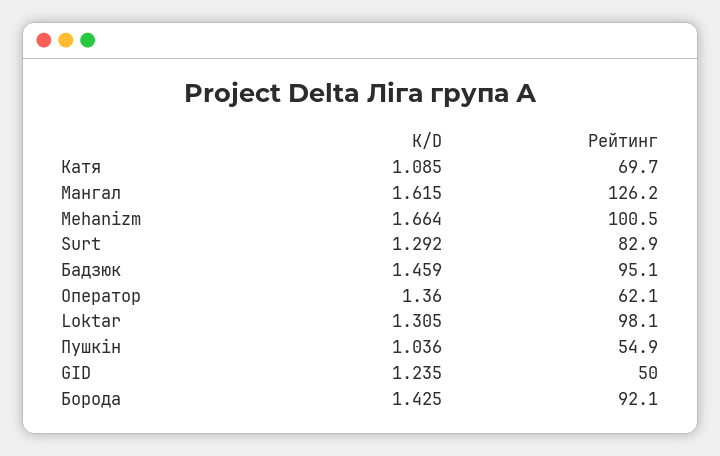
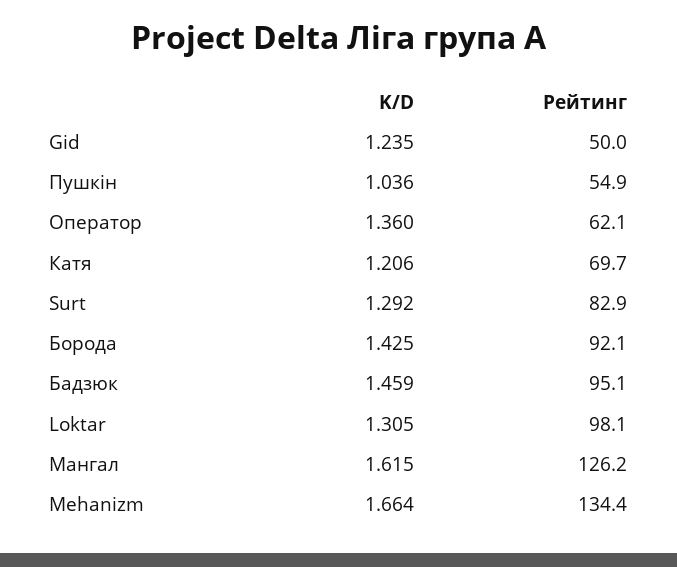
K/D, Катя: 1.085 -> 1.206
Рейтинг, Mehanizm: 100.5 -> 134.4

